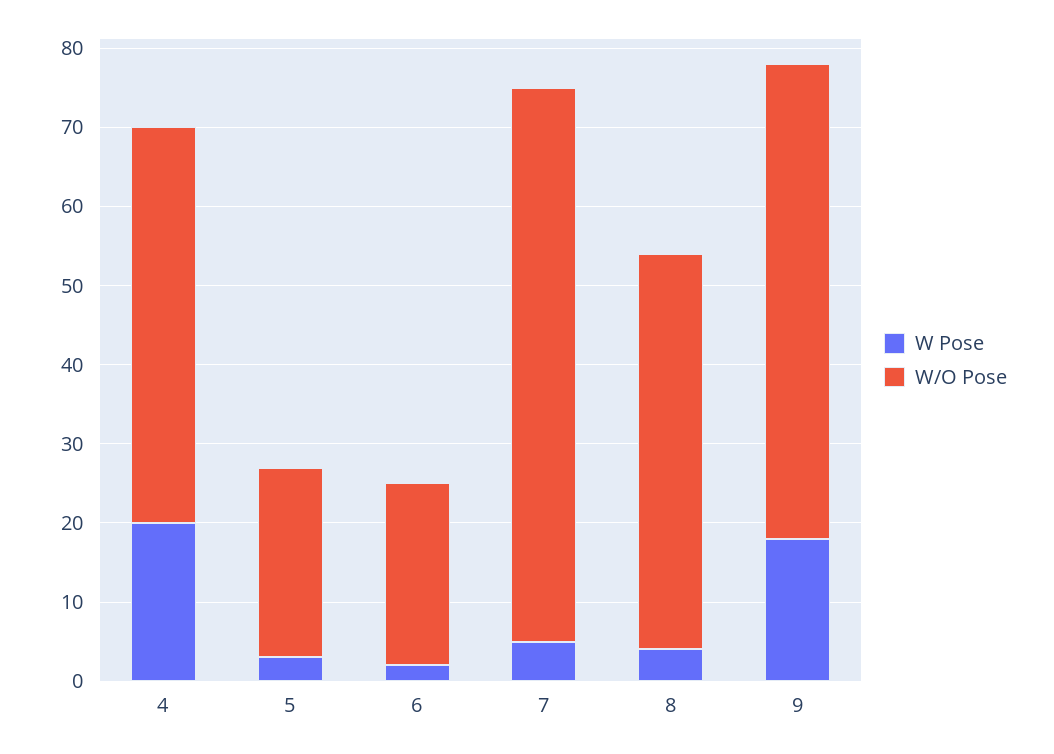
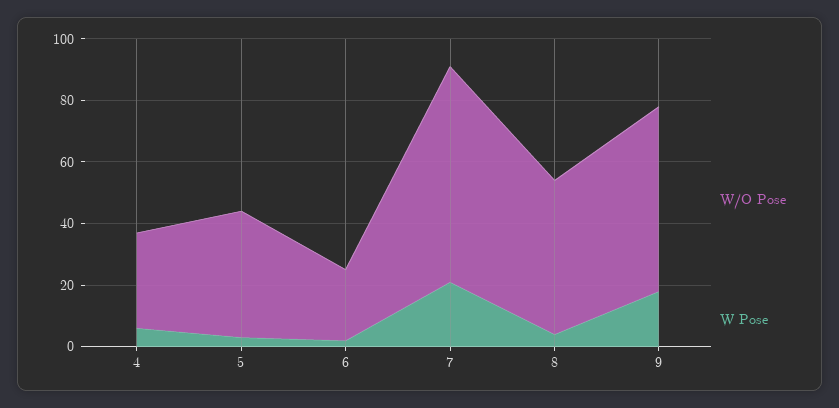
W Pose, 4: 20 -> 5
W/O Pose, 4: 50 -> 30
W/O Pose, 5: 25 -> 40
W Pose, 7: 5 -> 20

